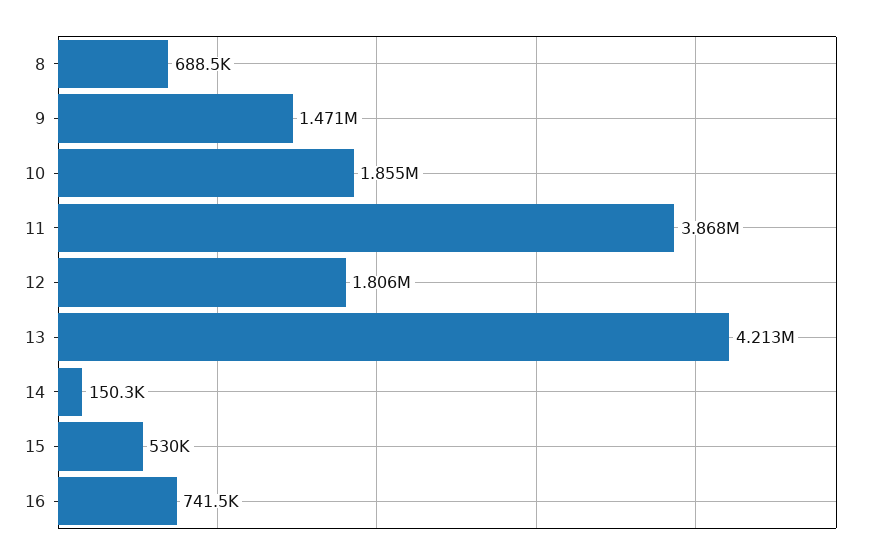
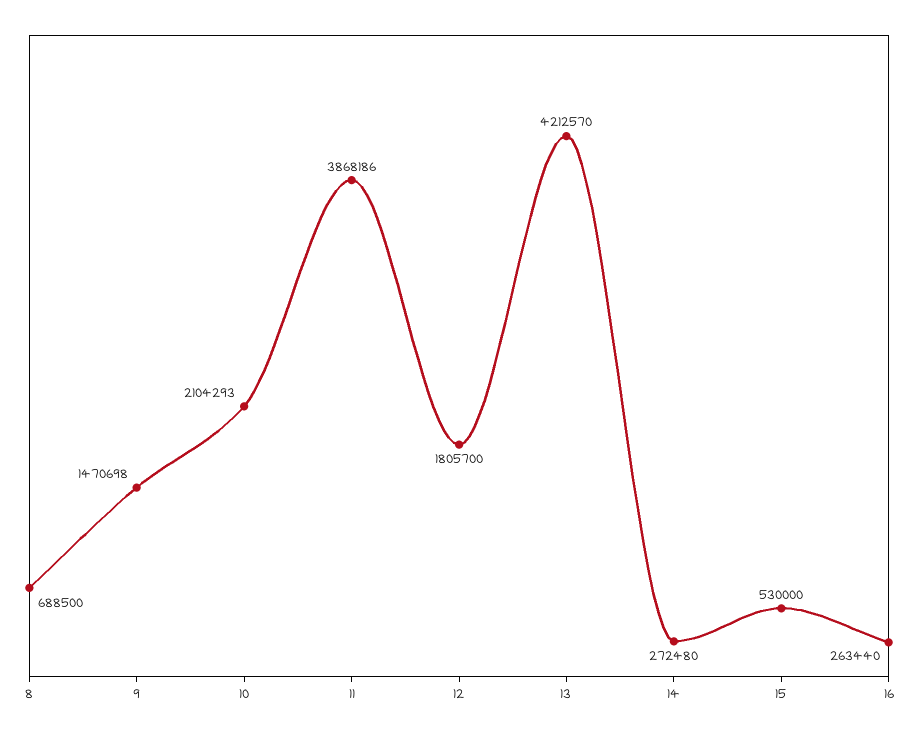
10: 1855000 -> 2104293
14: 150300 -> 272480
16: 741500 -> 263440

